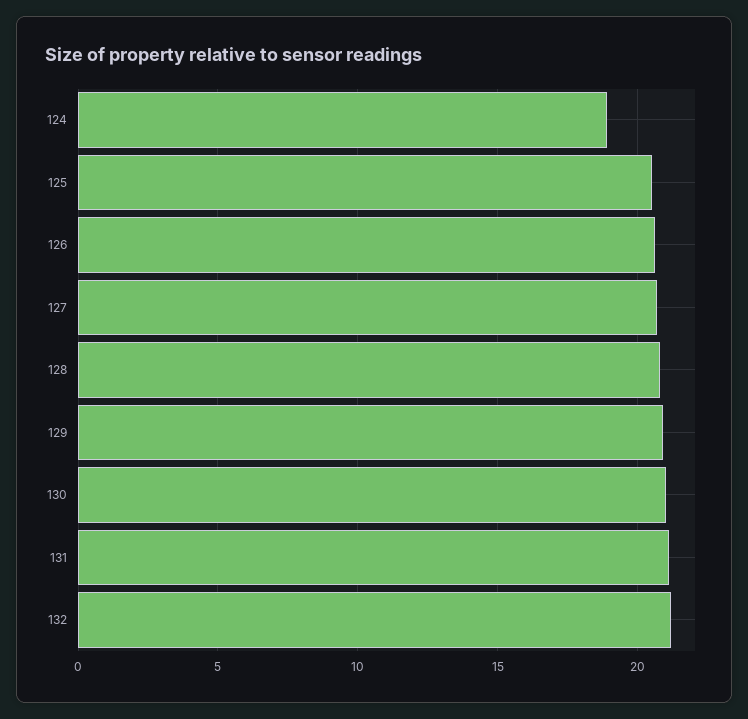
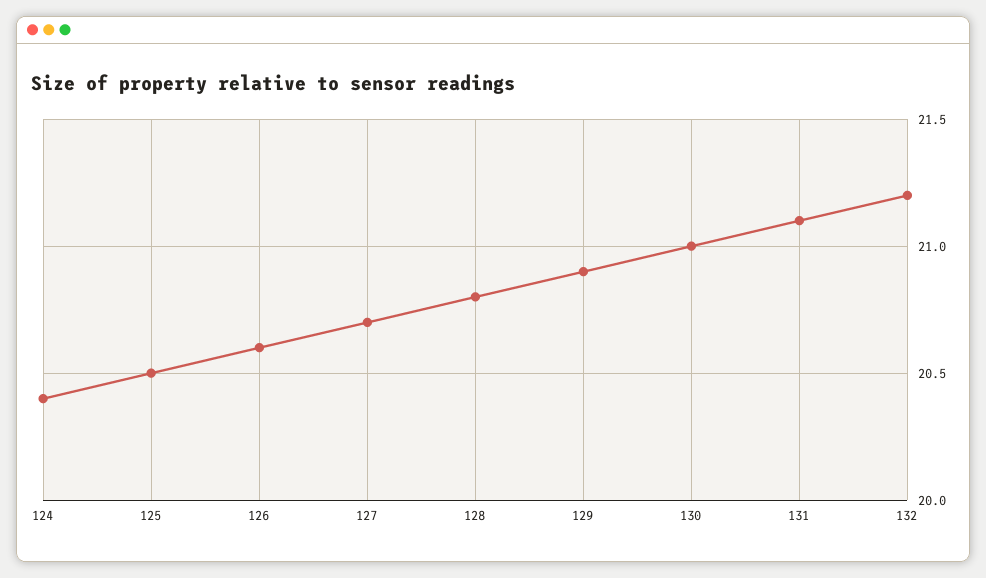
124: 19 -> 20.4

